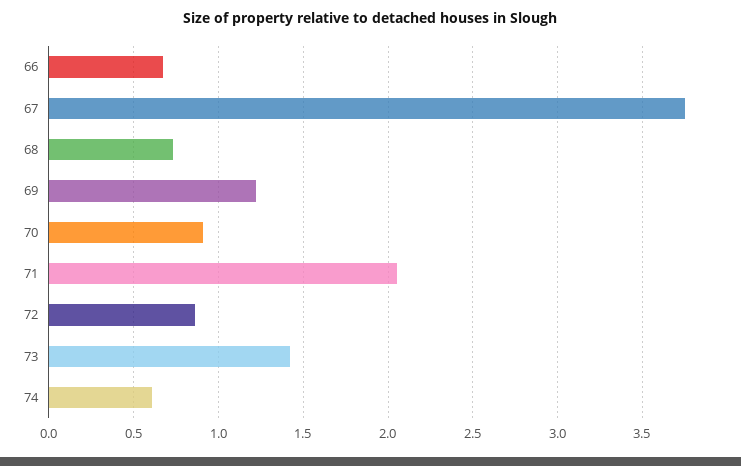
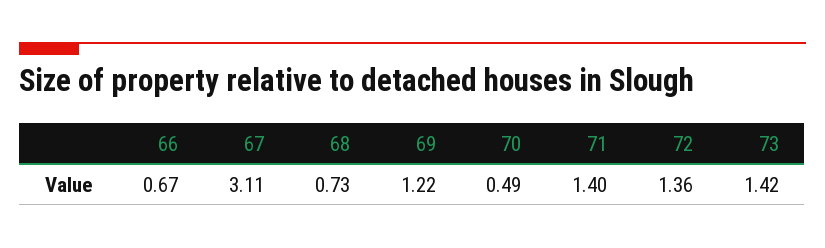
67: 3.75 -> 3.11
70: 0.9 -> 0.49
71: 2.05 -> 1.4
72: 0.85 -> 1.36
74: 0.6 -> none

